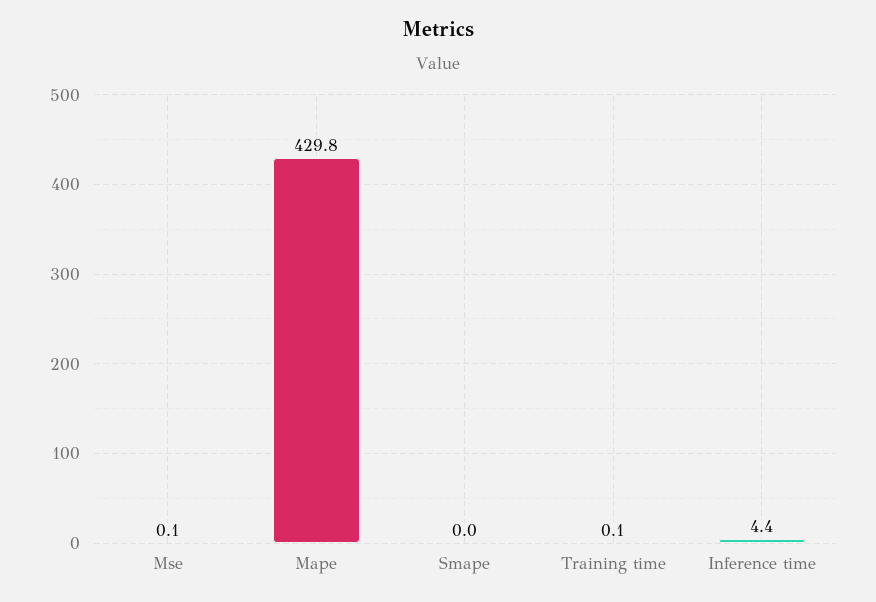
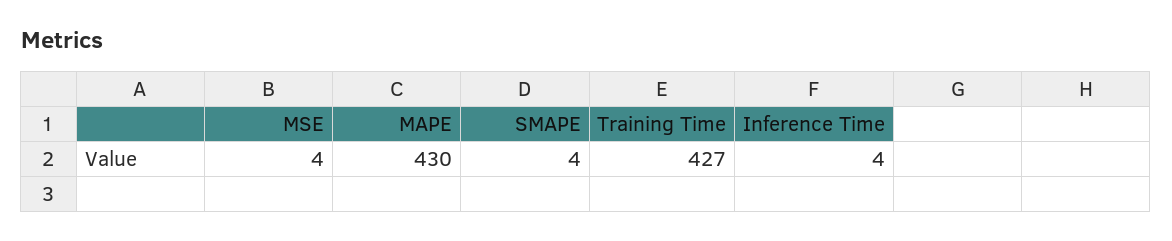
Mse: 0.1 -> 4
Smape: 0 -> 4
Training time: 0.1 -> 427

